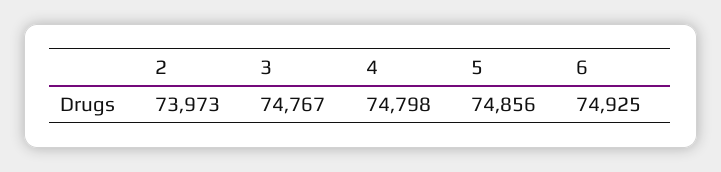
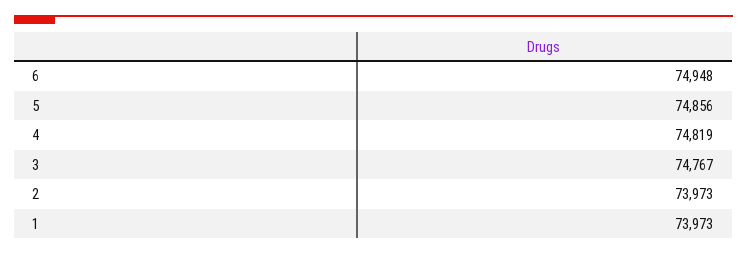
4: 74798 -> 74819
6: 74925 -> 74948
1: none -> 73973

